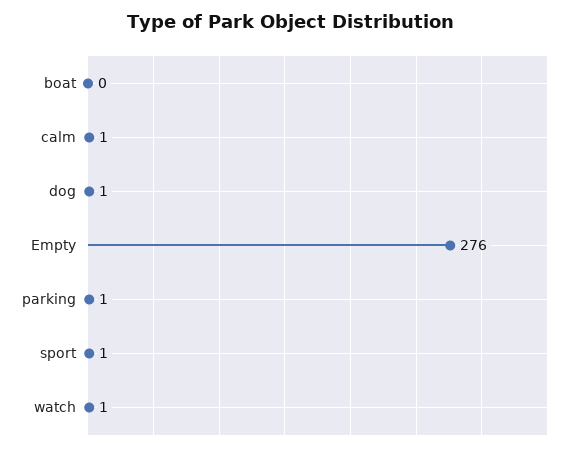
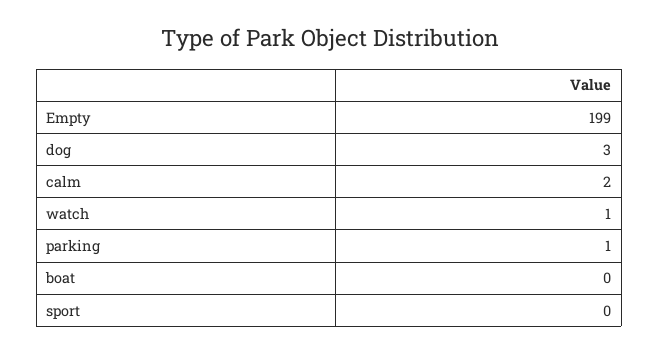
calm: 1 -> 2
dog: 1 -> 3
Empty: 276 -> 199
sport: 1 -> 0

